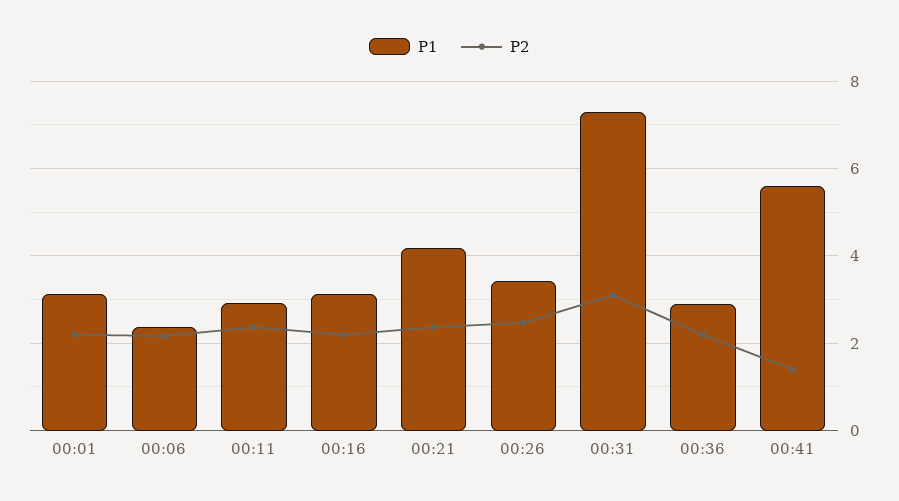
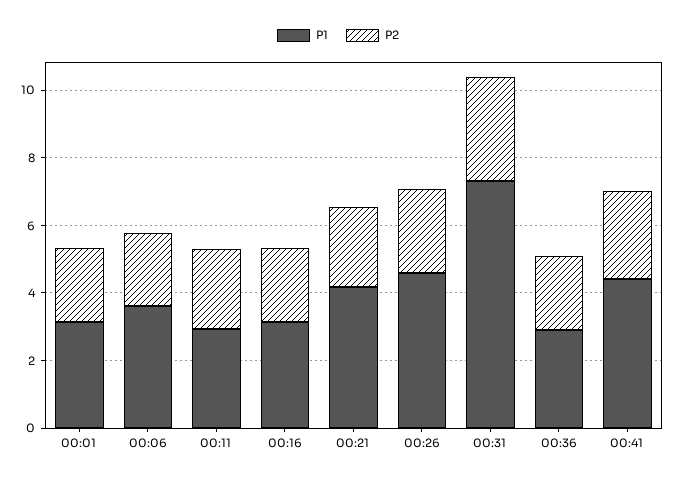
P1, 00:06: 2.4 -> 3.5
P1, 00:26: 3.4 -> 4.5
P1, 00:41: 5.6 -> 4.5
P2, 00:41: 1.4 -> 2.5

